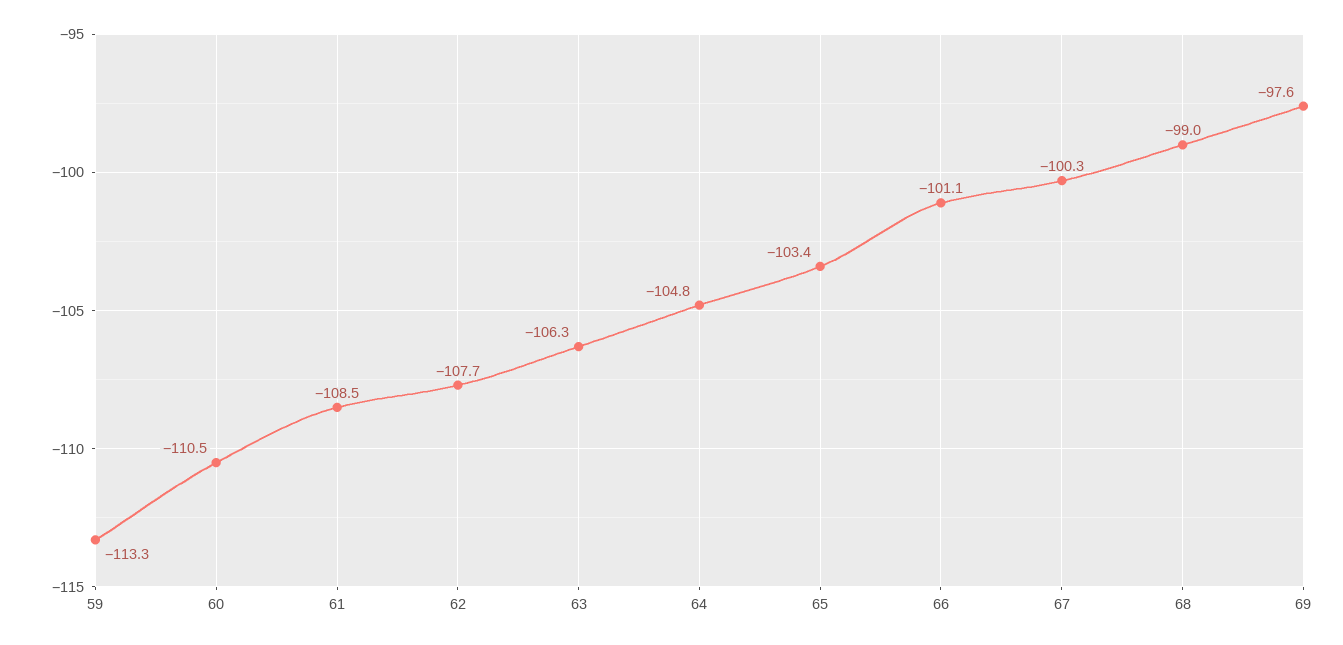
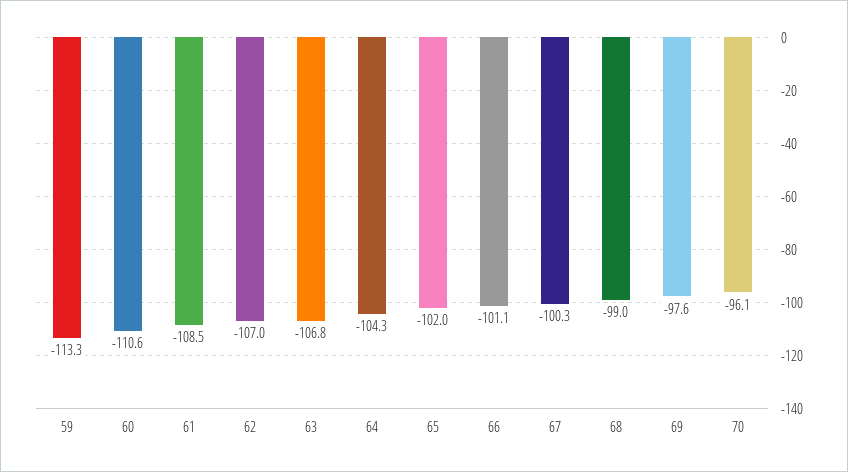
60: -110.5 -> -110.6
62: -107.7 -> -107
63: -106.3 -> -106.8
64: -104.8 -> -104.3
65: -103.4 -> -102
70: none -> -96.1

